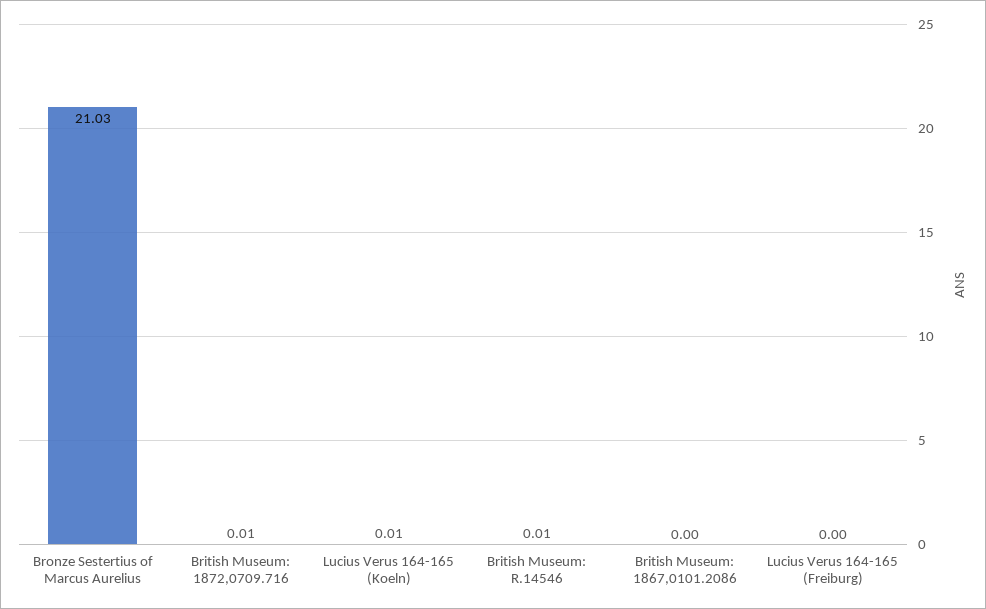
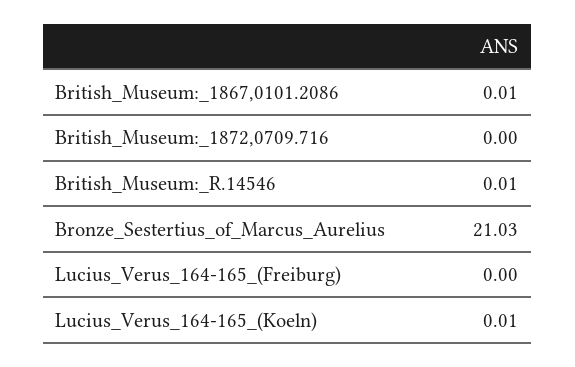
British Museum: 1872,0709.716: 0.01 -> 0
British Museum: 1867,0101.2086: 0 -> 0.01

